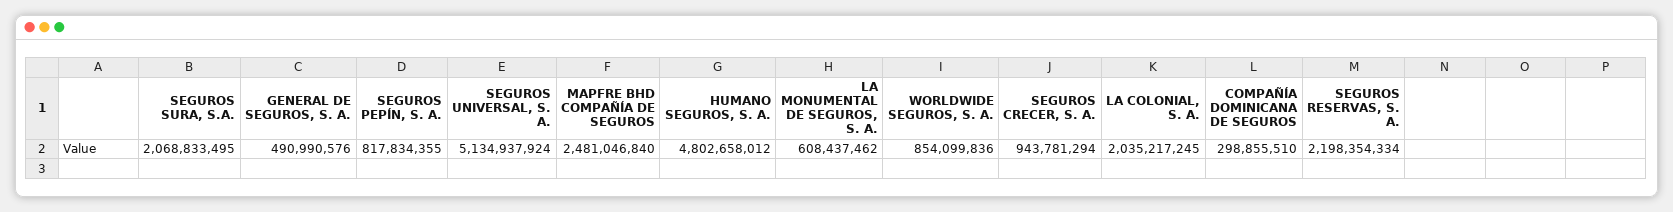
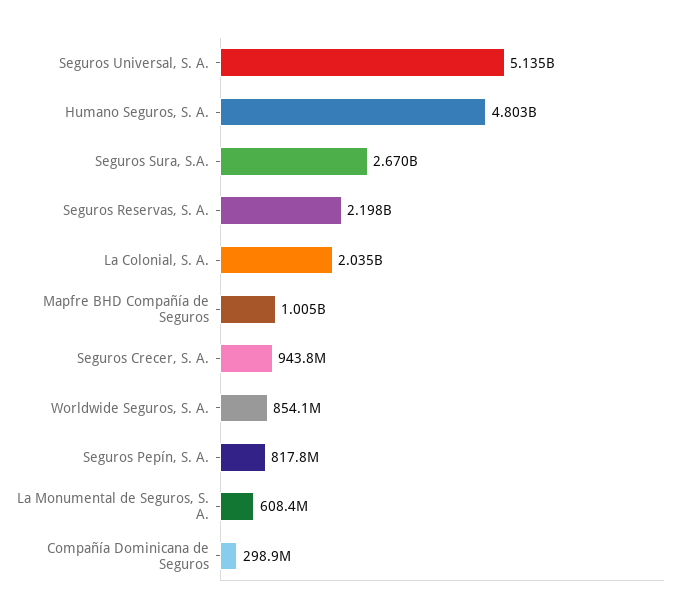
SEGUROS SURA, S.A.: 2068833495 -> 2670000000
GENERAL DE SEGUROS, S. A.: 490990576 -> none
MAPFRE BHD COMPAÑÍA DE SEGUROS: 2481046840 -> 1005000000

